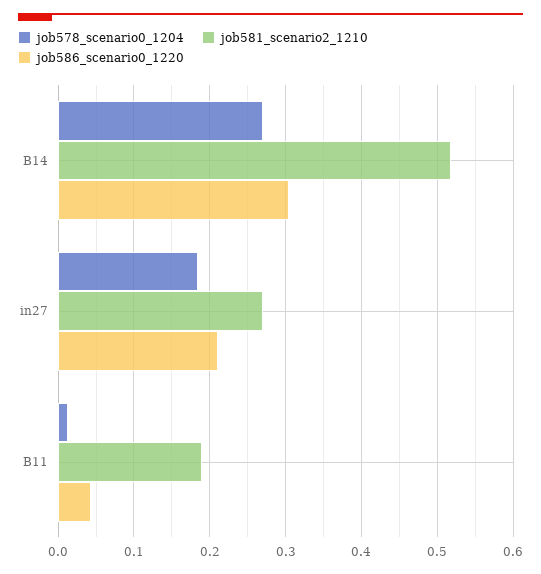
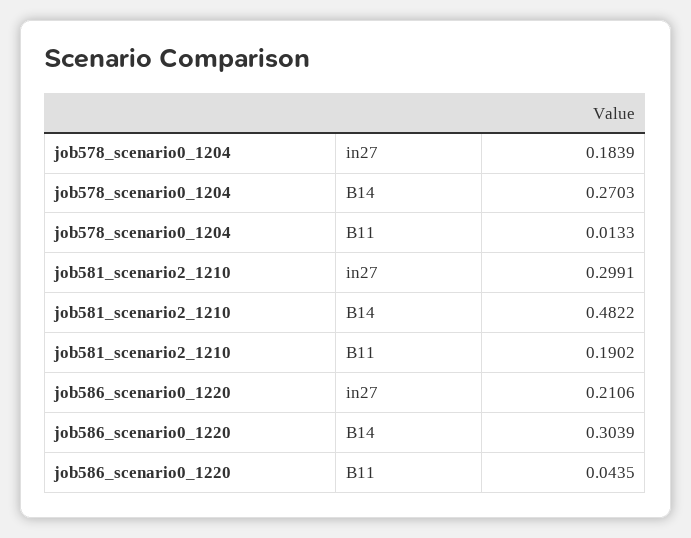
job581_scenario2_1210, B14: 0.52 -> 0.4822
job581_scenario2_1210, in27: 0.27 -> 0.2991

